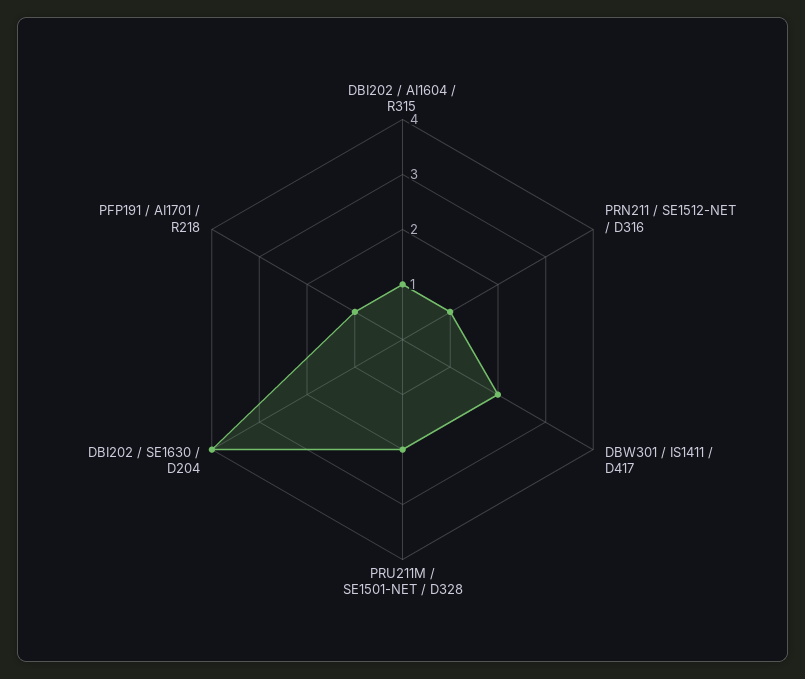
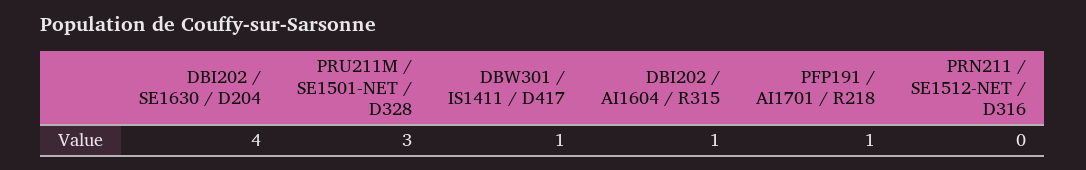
PRN211 / SE1512-NET / D316: 1 -> 0
DBW301 / IS1411 / D417: 2 -> 1
PRU211M / SE1501-NET / D328: 2 -> 3

